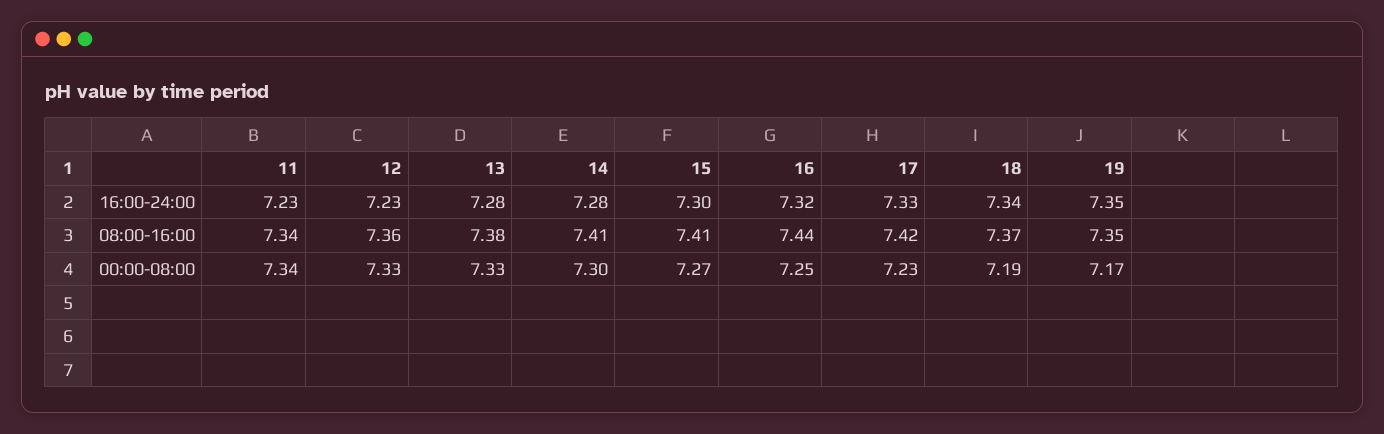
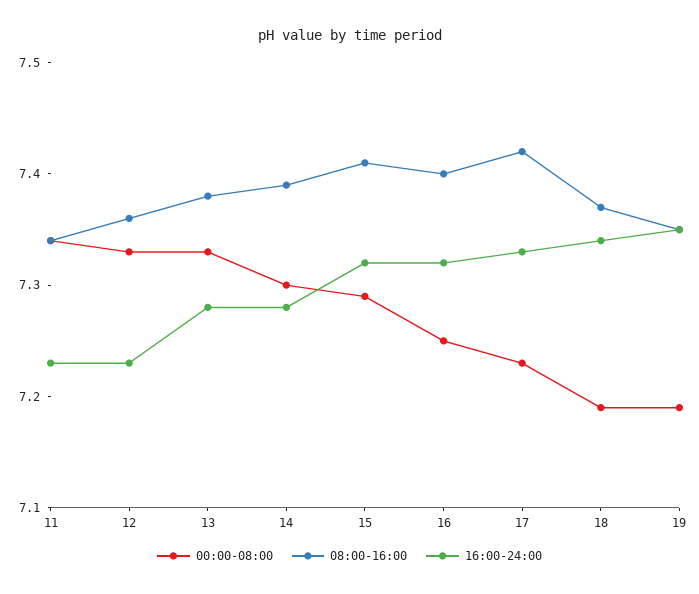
16:00-24:00, 15: 7.3 -> 7.32
08:00-16:00, 14: 7.41 -> 7.39
08:00-16:00, 16: 7.44 -> 7.4
00:00-08:00, 15: 7.27 -> 7.29
00:00-08:00, 19: 7.17 -> 7.19

